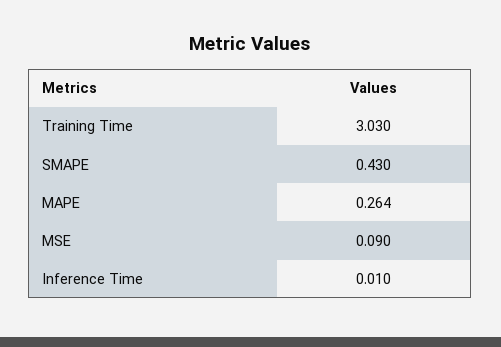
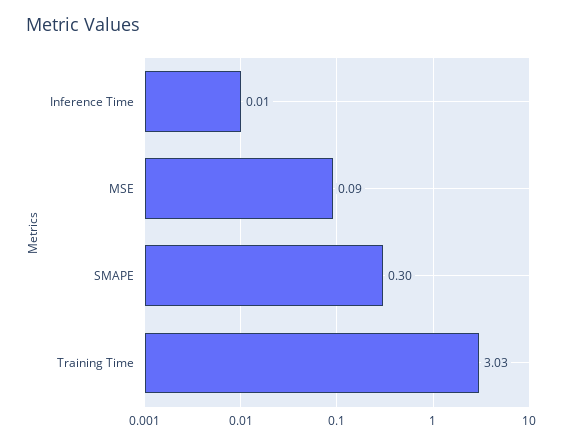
SMAPE: 0.43 -> 0.3
MAPE: 0.264 -> none

